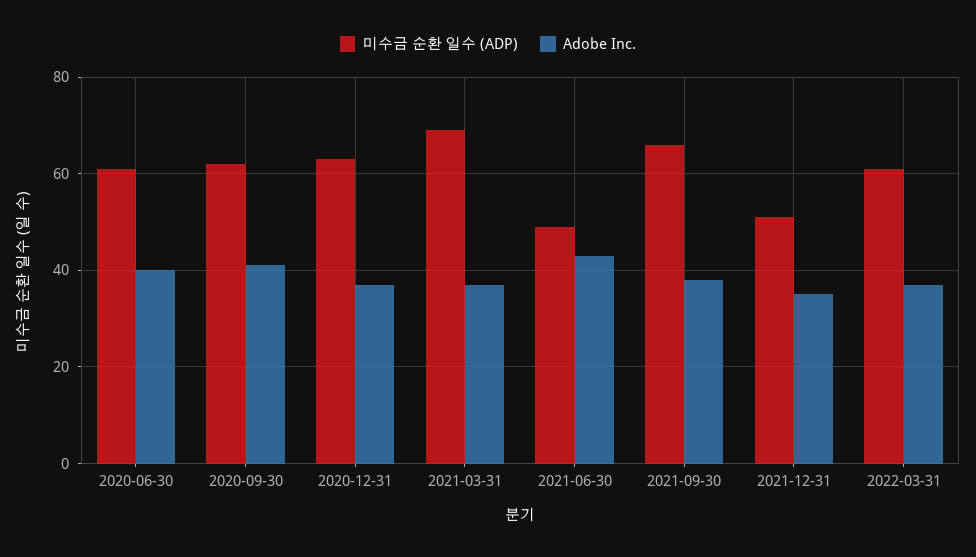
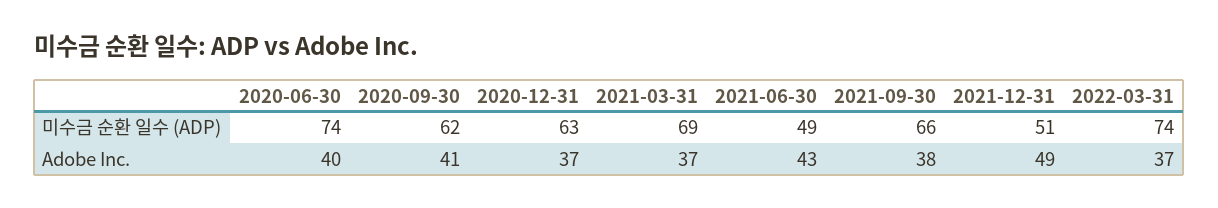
미수금 순환 일수 (ADP), 2020-06-30: 60 -> 74
Adobe Inc., 2021-12-31: 35 -> 49
미수금 순환 일수 (ADP), 2022-03-31: 60 -> 74

